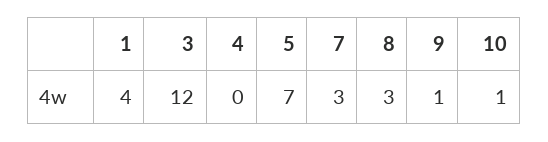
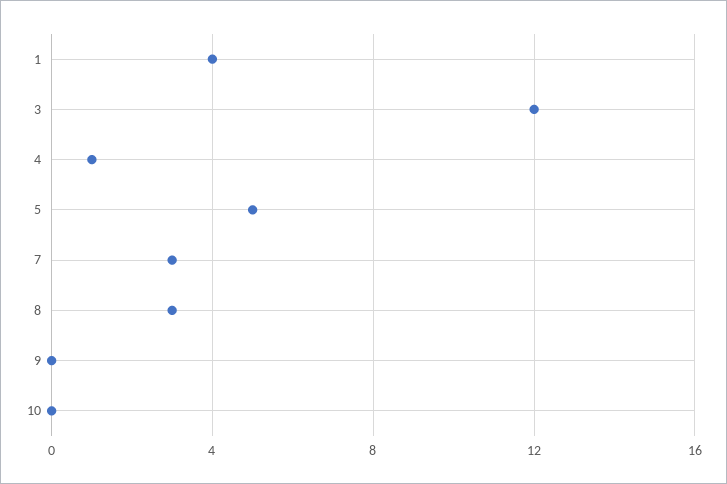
4: 0 -> 1
5: 7 -> 5
9: 1 -> 0
10: 1 -> 0

